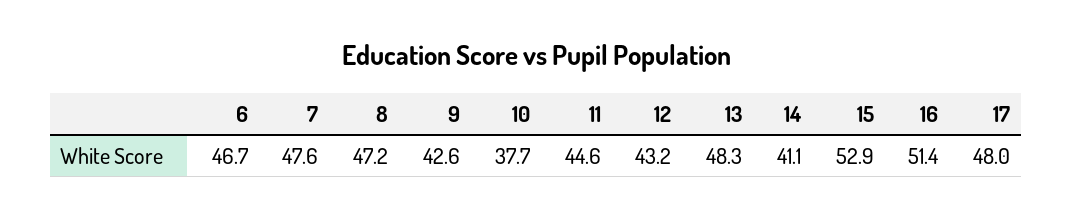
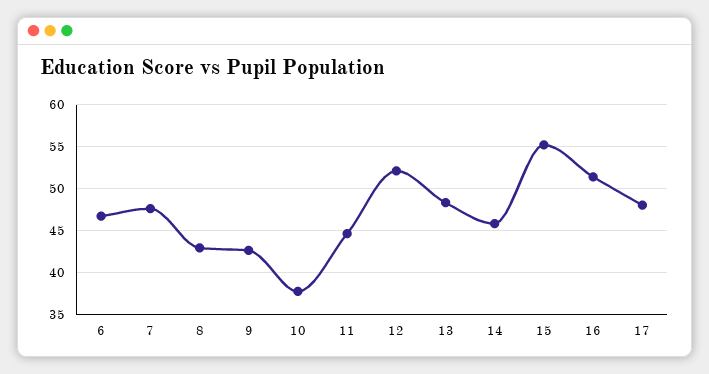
8: 47.2 -> 43
12: 43.2 -> 52
14: 41.1 -> 46
15: 52.9 -> 55

